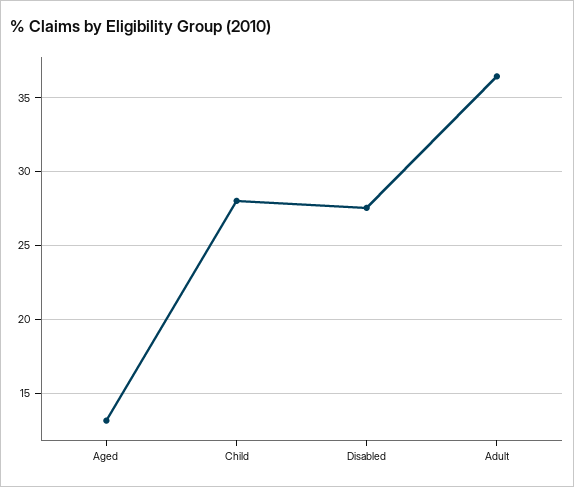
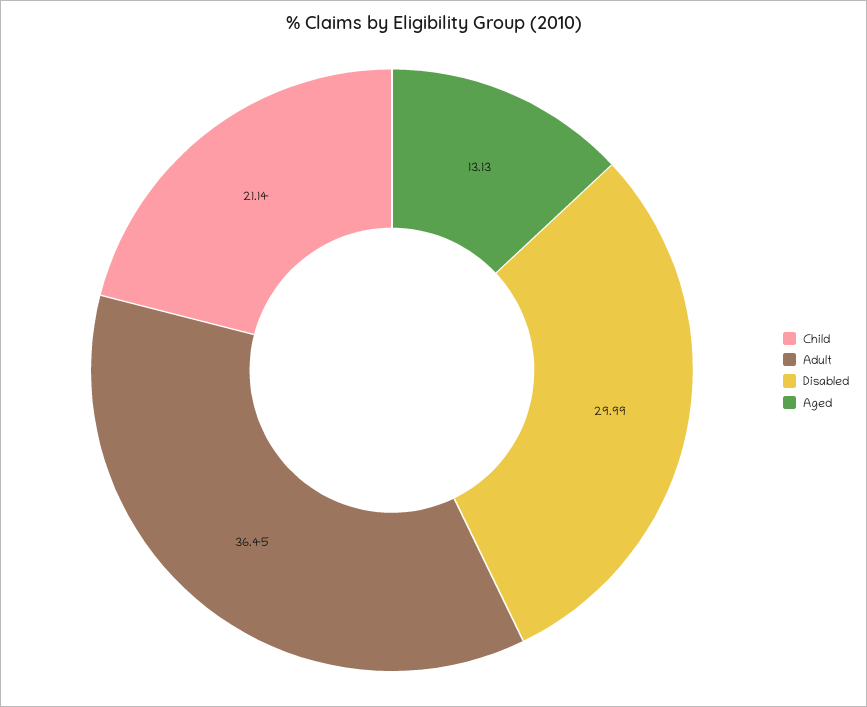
Child: 28 -> 21.14
Disabled: 27.5 -> 29.99

